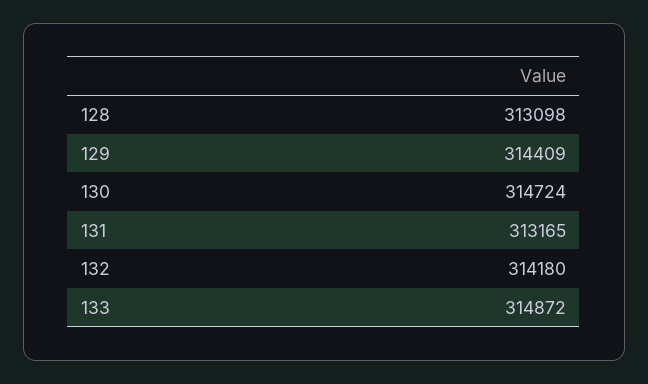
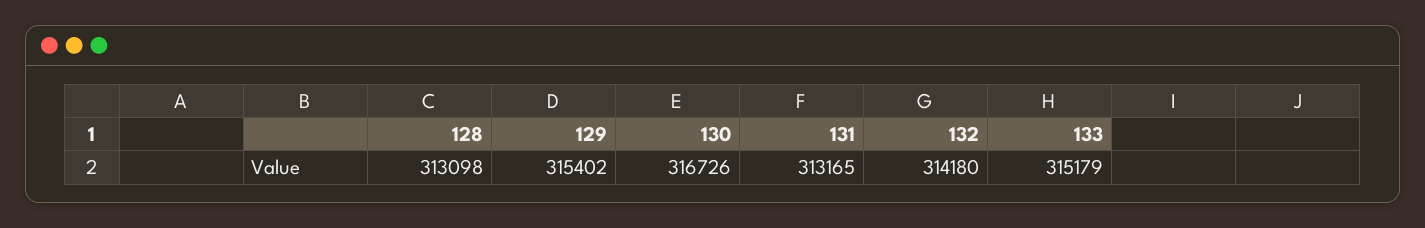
129: 314409 -> 315402
130: 314724 -> 316726
133: 314872 -> 315179

